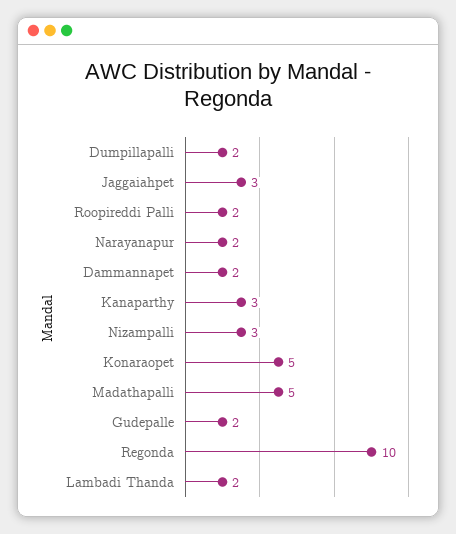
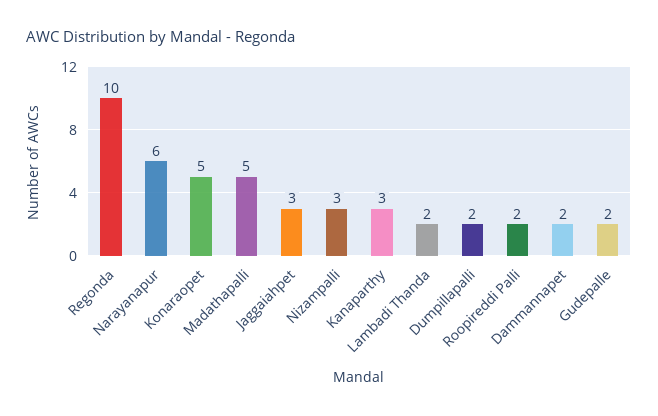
Narayanapur: 2 -> 6

